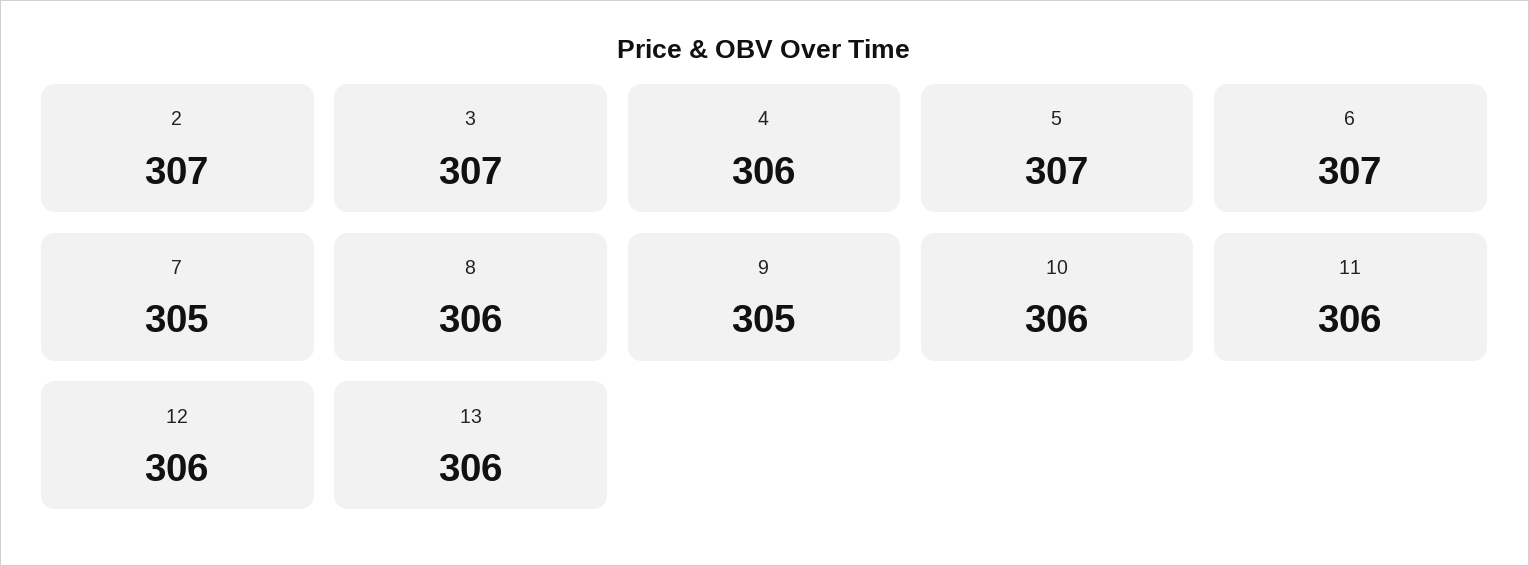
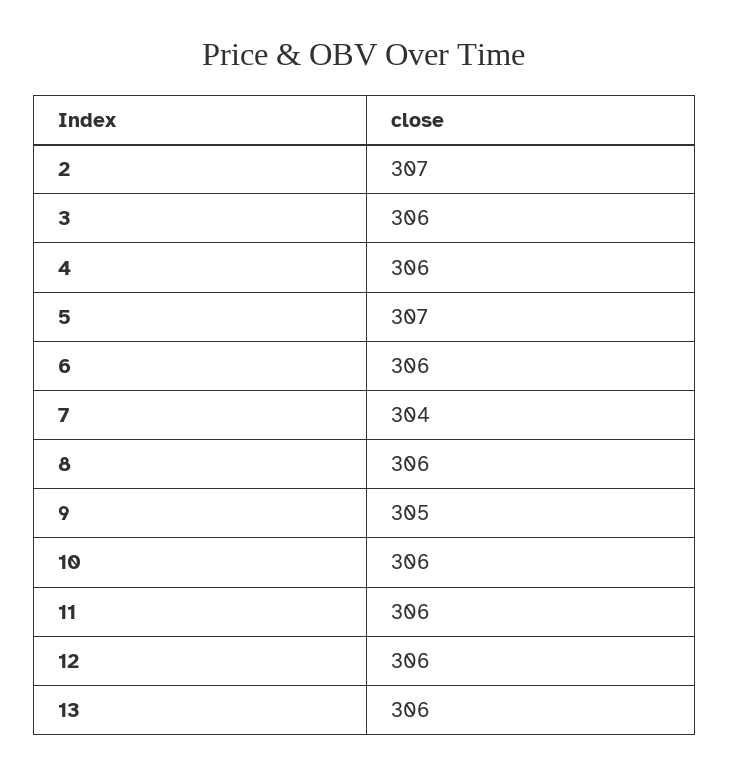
3: 307 -> 306
6: 307 -> 306
7: 305 -> 304

